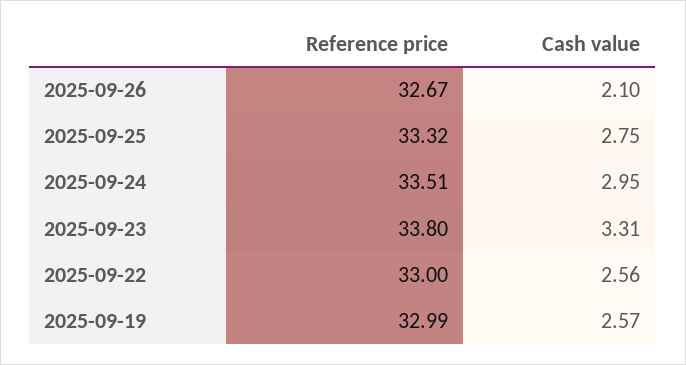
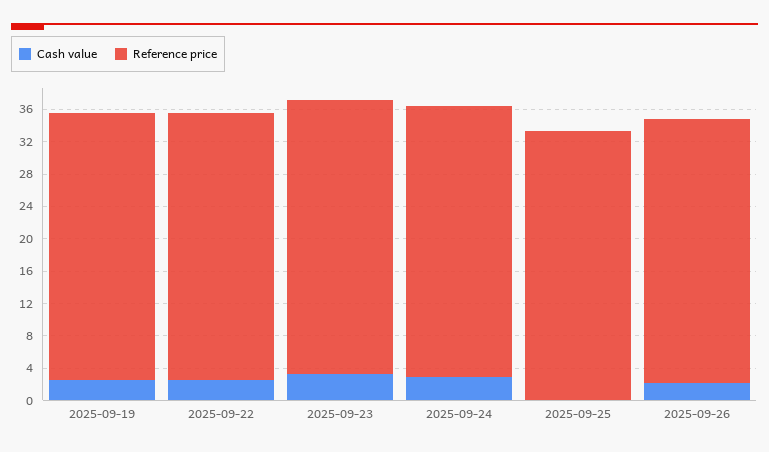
Cash value, 2025-09-25: 2.75 -> 0

